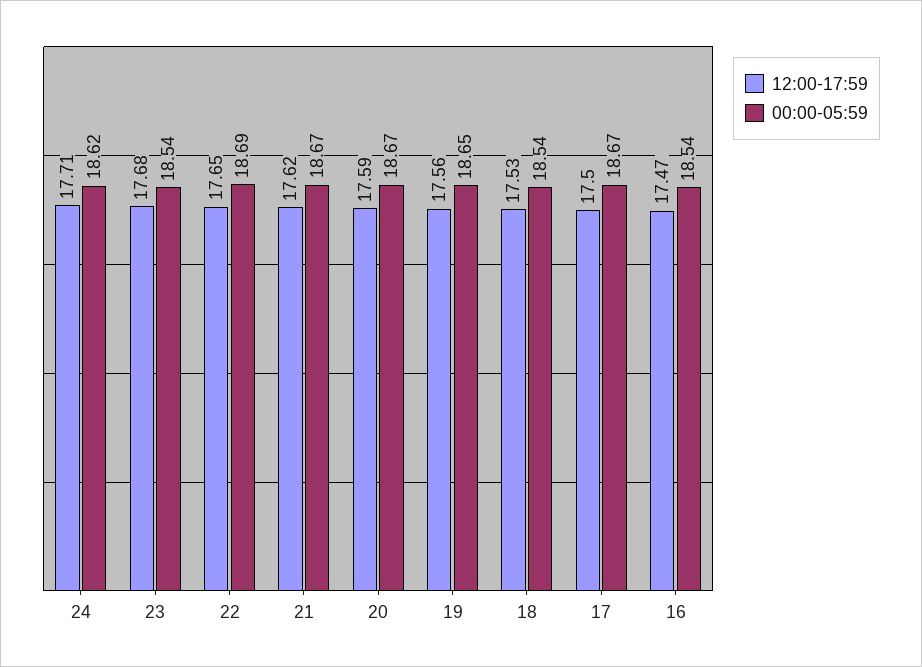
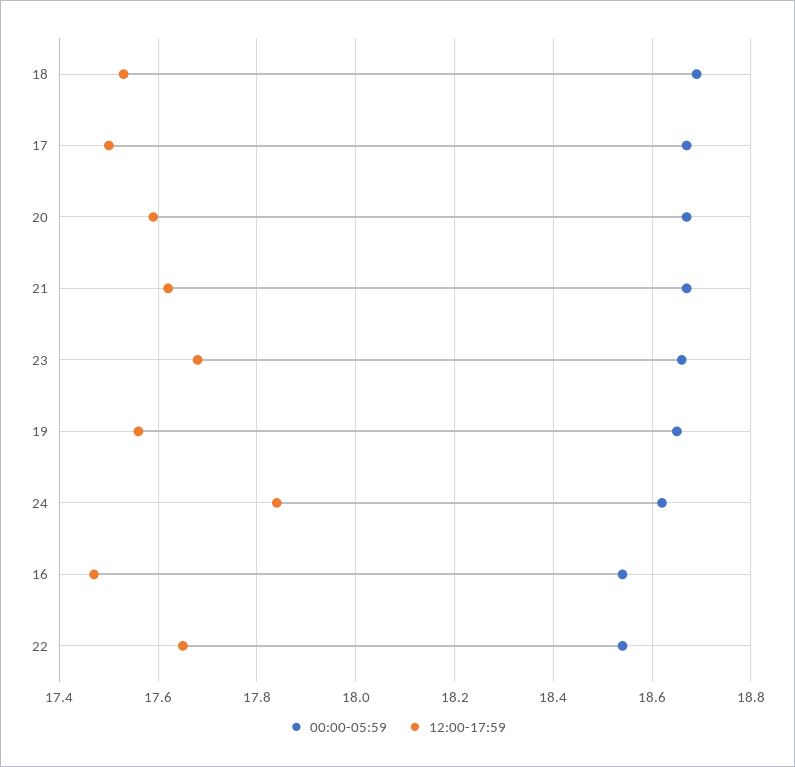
12:00-17:59, 24: 17.71 -> 17.85
00:00-05:59, 23: 18.54 -> 18.65
00:00-05:59, 22: 18.69 -> 18.55
00:00-05:59, 18: 18.54 -> 18.7

